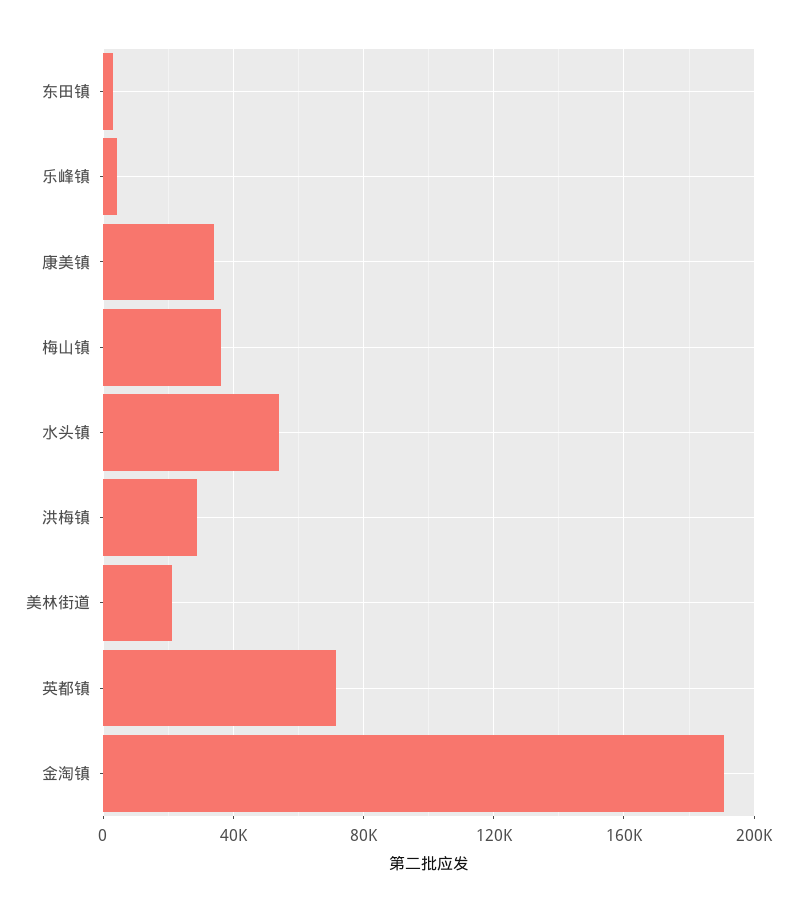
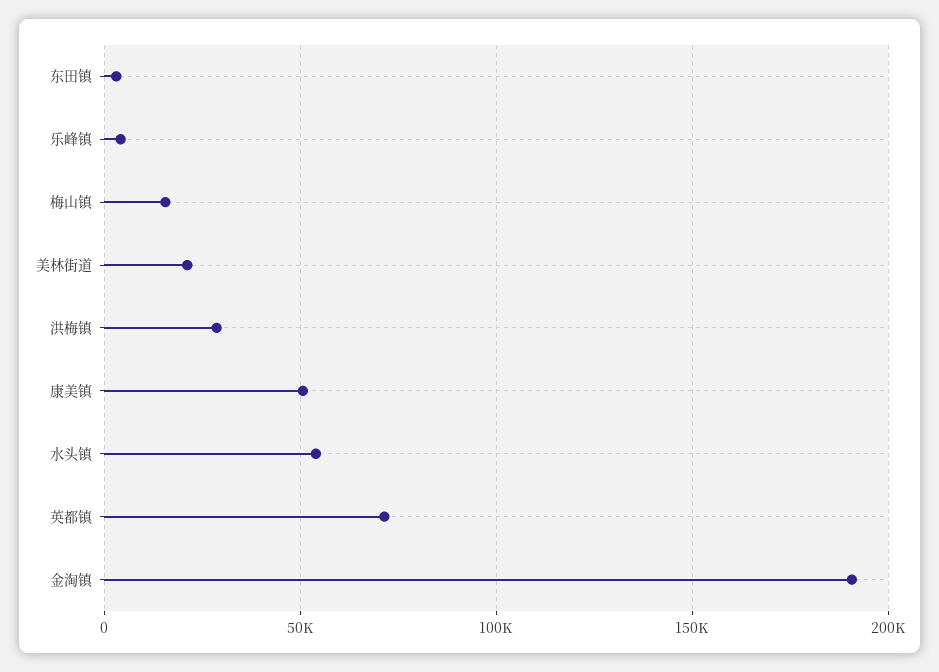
康美镇: 35000 -> 50000
梅山镇: 35000 -> 15000

